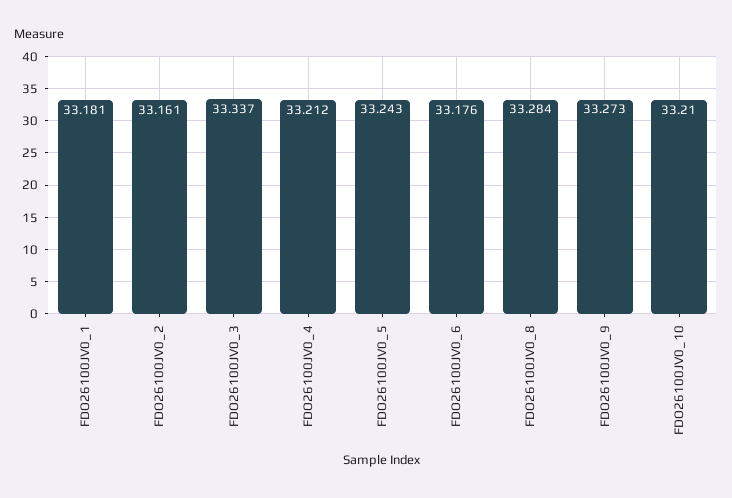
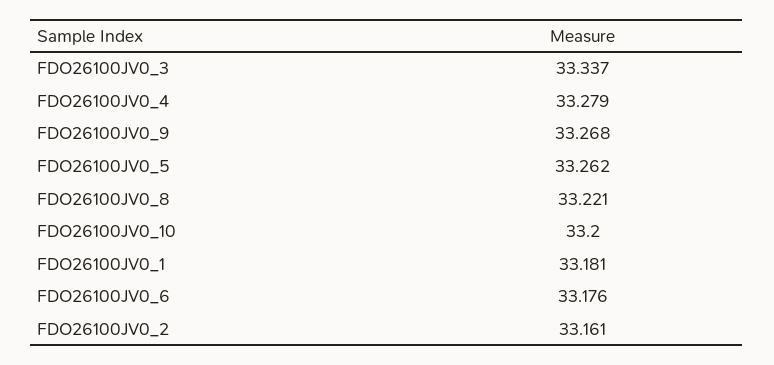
FDO26100JV0_4: 33.212 -> 33.279
FDO26100JV0_5: 33.243 -> 33.262
FDO26100JV0_8: 33.284 -> 33.221
FDO26100JV0_9: 33.273 -> 33.268
FDO26100JV0_10: 33.21 -> 33.2

